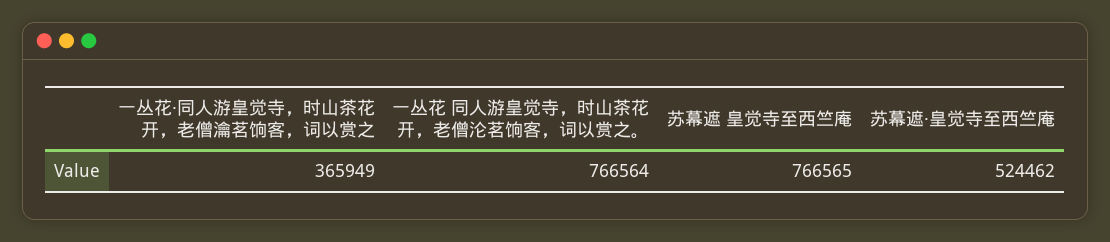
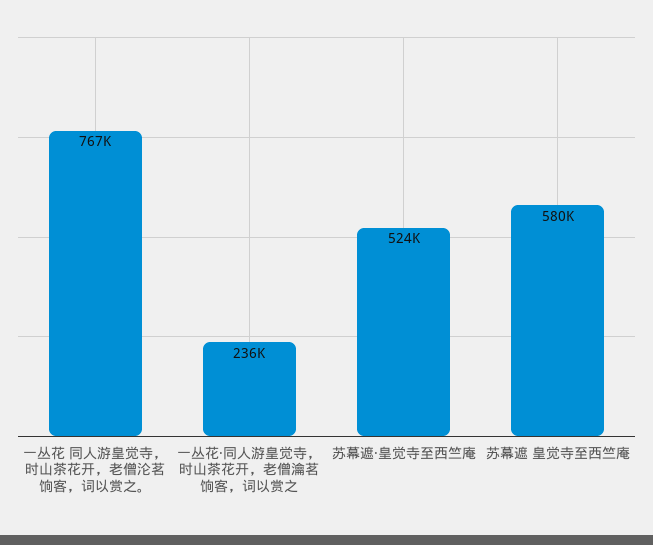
一丛花·同人游皇觉寺，时山茶花开，老僧瀹茗饷客，词以赏之: 365949 -> 236000
苏幕遮 皇觉寺至西竺庵: 766565 -> 580000

